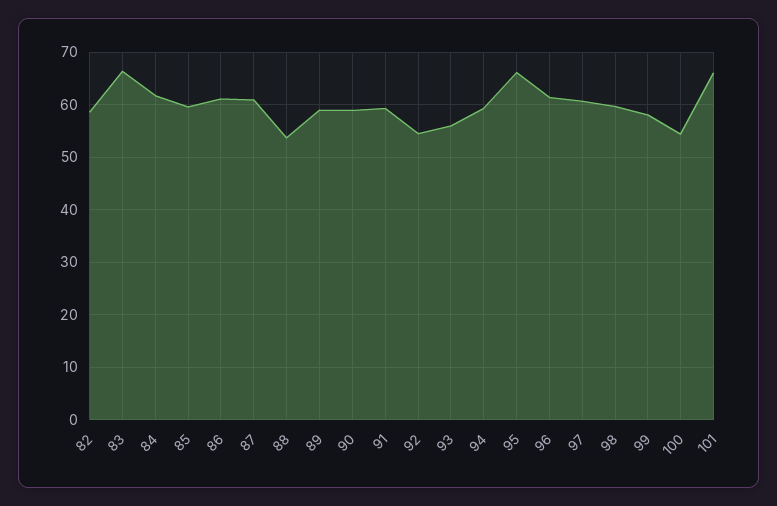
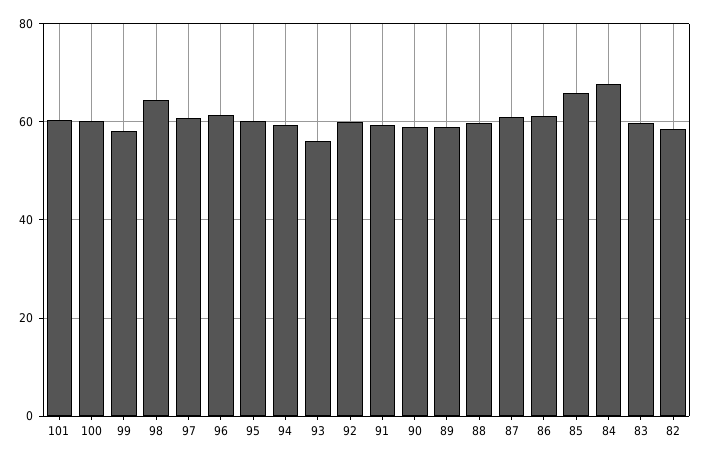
83: 66 -> 60
84: 62 -> 68
85: 60 -> 66
88: 54 -> 60
92: 54 -> 60
95: 66 -> 60
98: 60 -> 64
100: 54 -> 60
101: 66 -> 60

